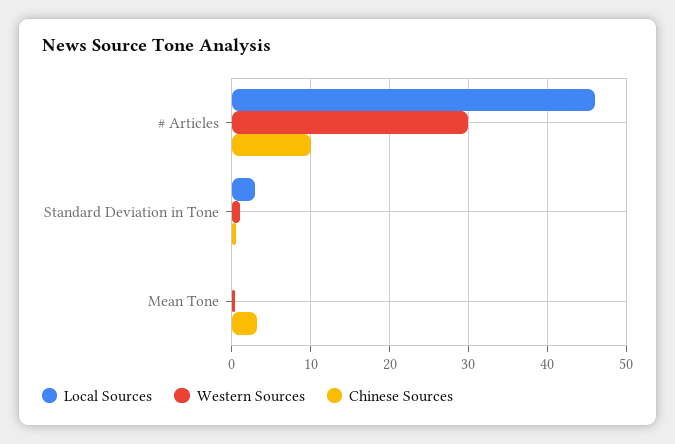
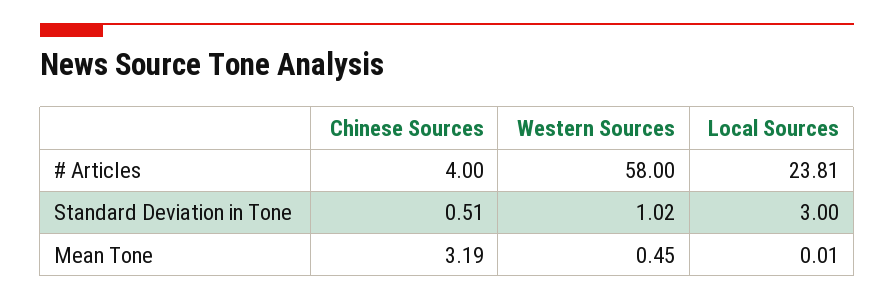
Local Sources, # Articles: 46 -> 23.81
Western Sources, # Articles: 30 -> 58
Chinese Sources, # Articles: 10 -> 4

